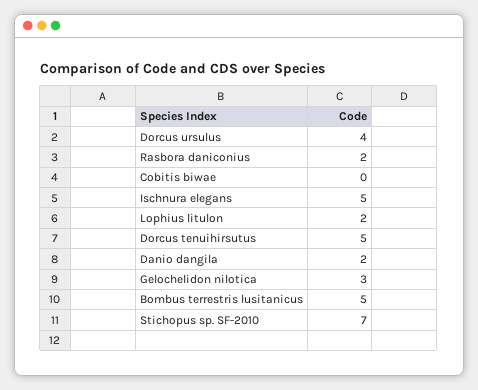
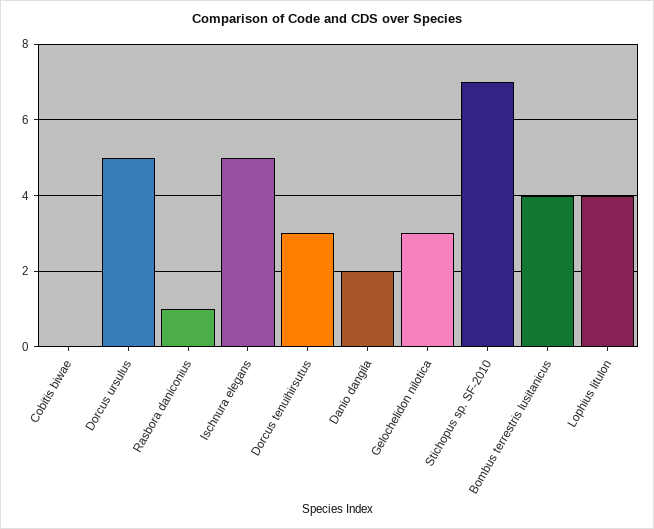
Dorcus ursulus: 4 -> 5
Rasbora daniconius: 2 -> 1
Lophius litulon: 2 -> 4
Dorcus tenuihirsutus: 5 -> 3
Bombus terrestris lusitanicus: 5 -> 4

